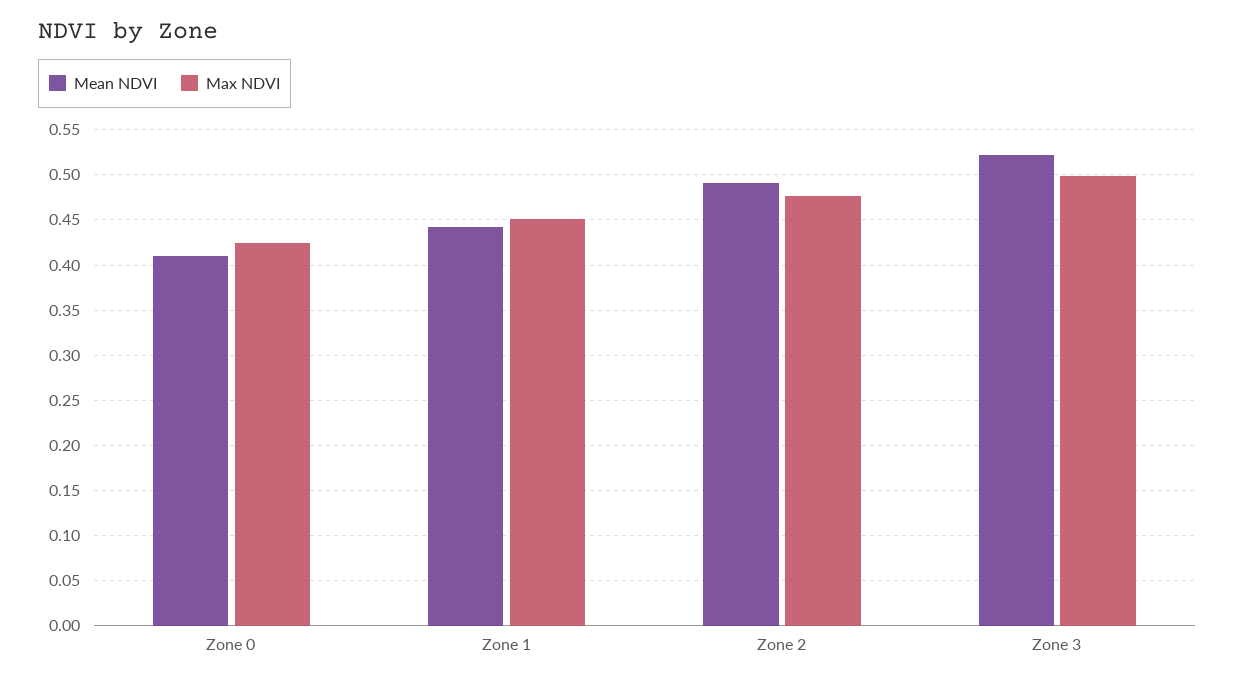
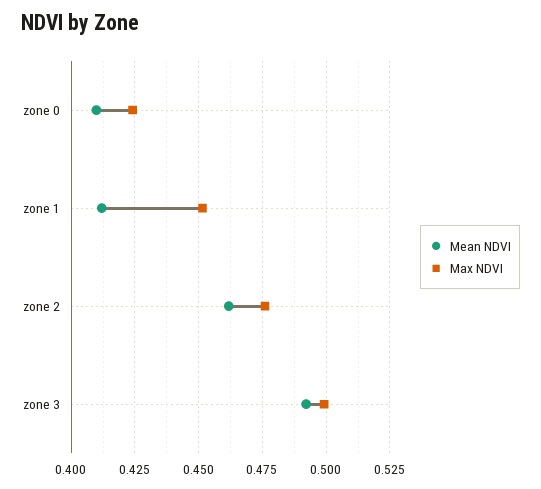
Mean NDVI, Zone 1: 0.44 -> 0.4125
Mean NDVI, Zone 2: 0.49 -> 0.4625
Mean NDVI, Zone 3: 0.52 -> 0.4925

